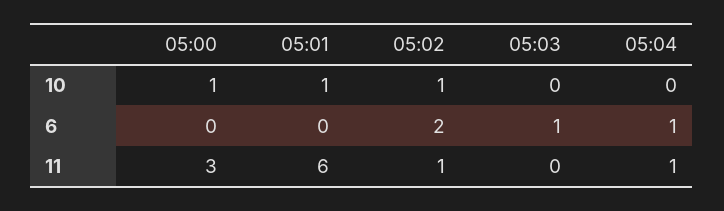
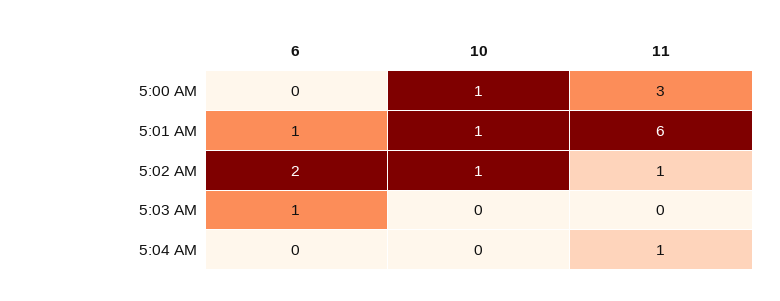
05:01, 6: 0 -> 1
05:04, 6: 1 -> 0

